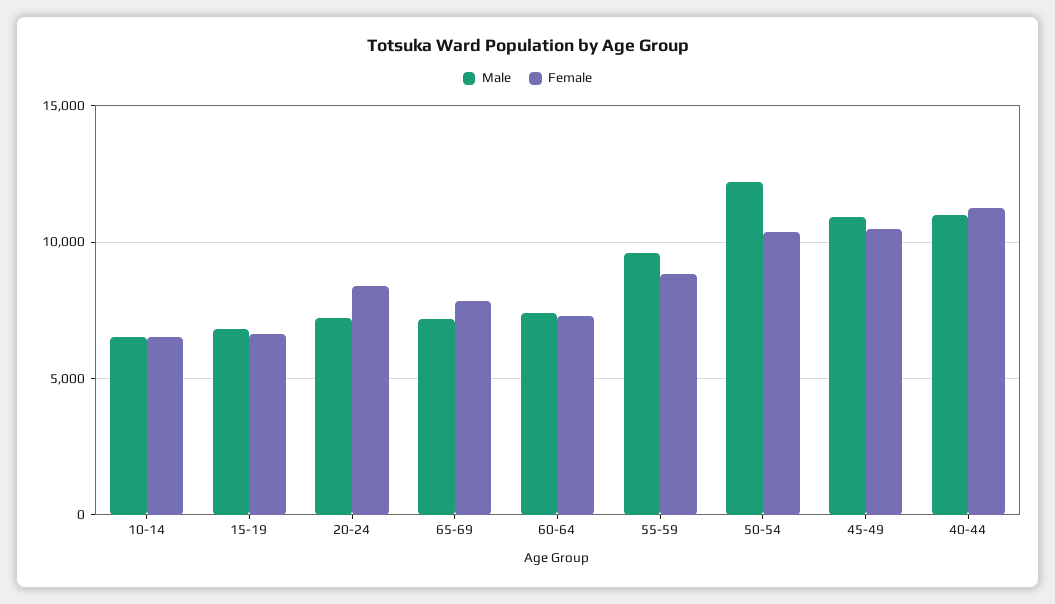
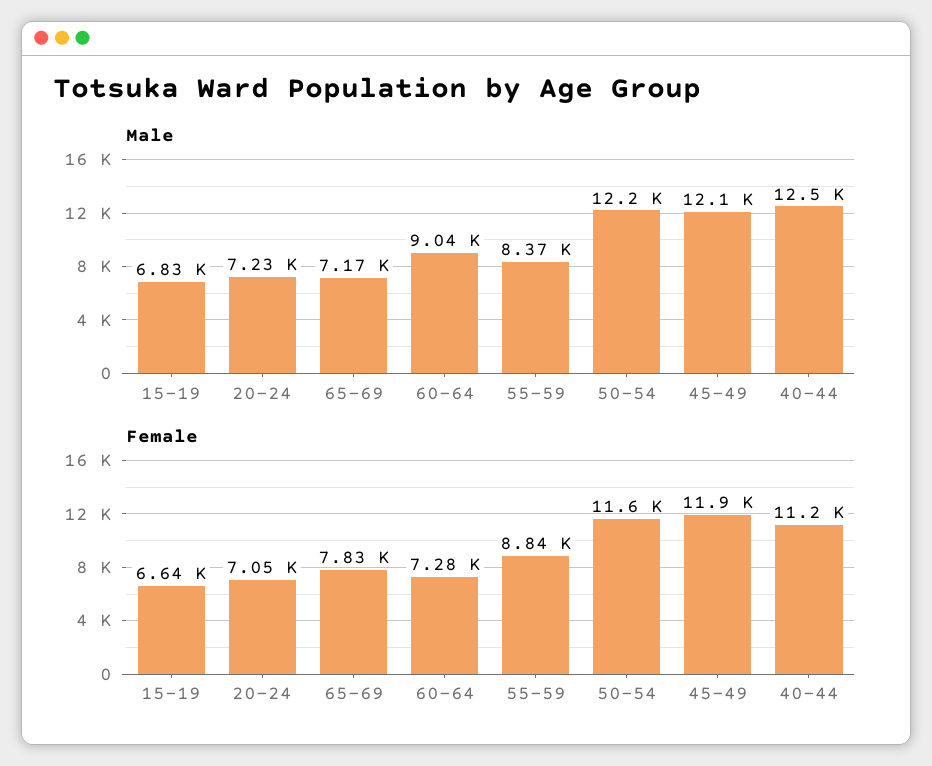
Male, 10-14: 6500 -> none
Female, 10-14: 6500 -> none
Female, 20-24: 8500 -> 7050
Male, 60-64: 7500 -> 9040
Male, 55-59: 9500 -> 8370
Female, 50-54: 10500 -> 11600
Male, 45-49: 11000 -> 12100
Female, 45-49: 10500 -> 11900
Male, 40-44: 11000 -> 12500

